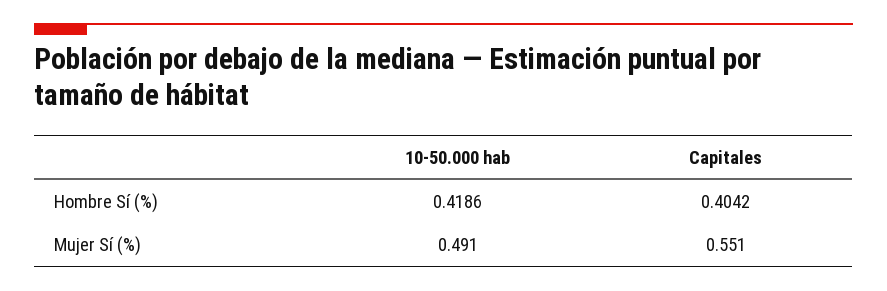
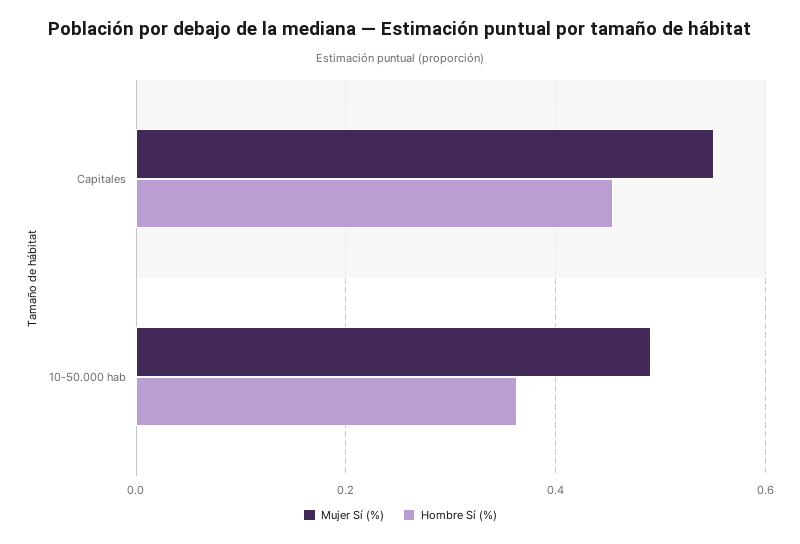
Hombre Sí (%), 10-50.000 hab: 0.4186 -> 0.36
Hombre Sí (%), Capitales: 0.4042 -> 0.46

